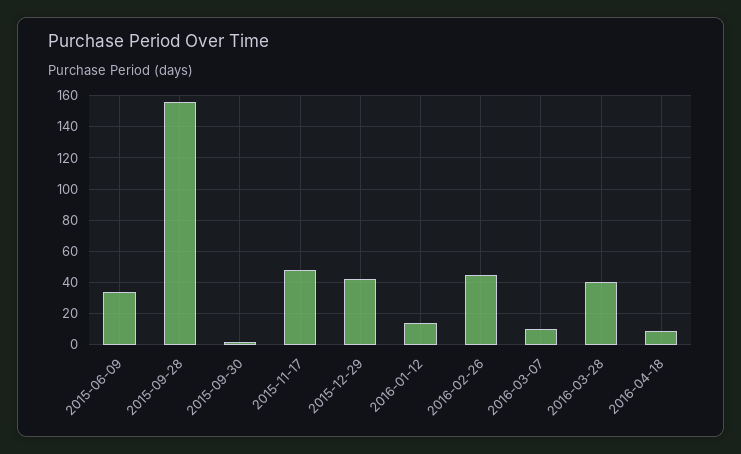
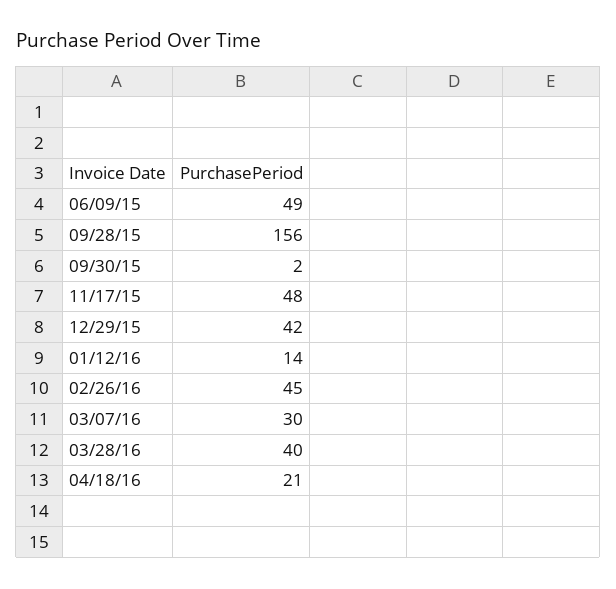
2015-06-09: 35 -> 49
2016-03-07: 10 -> 30
2016-04-18: 10 -> 21

